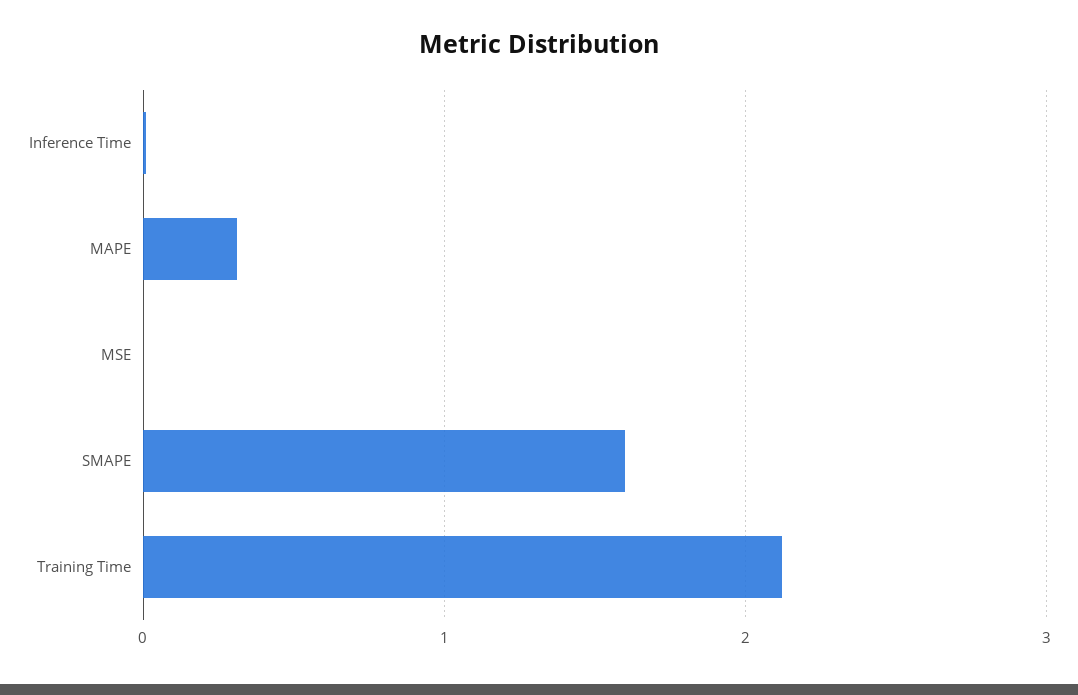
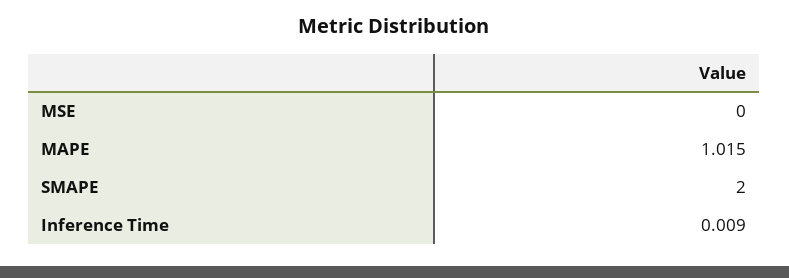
MAPE: 0.3 -> 1.015
SMAPE: 1.6 -> 2
Training Time: 2.1 -> none

